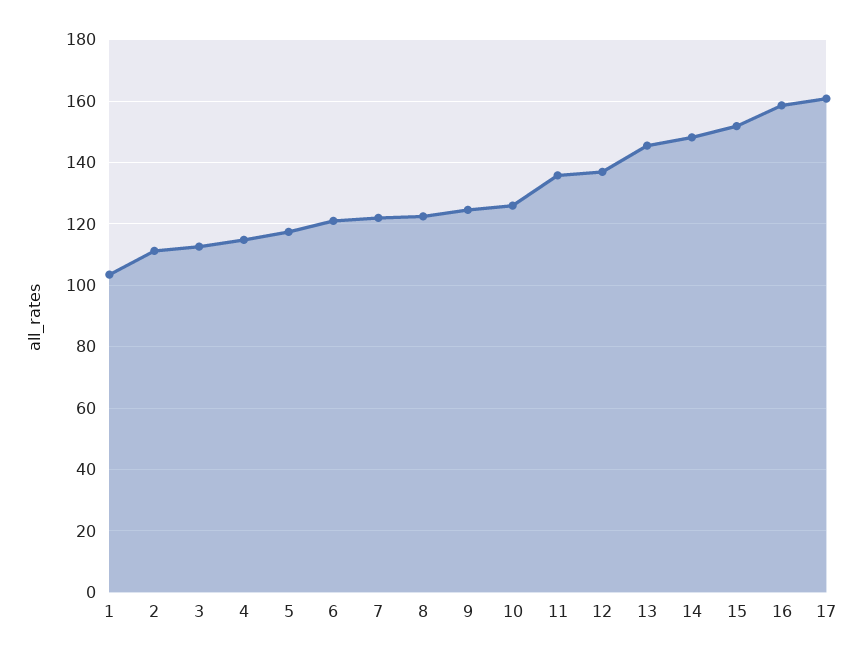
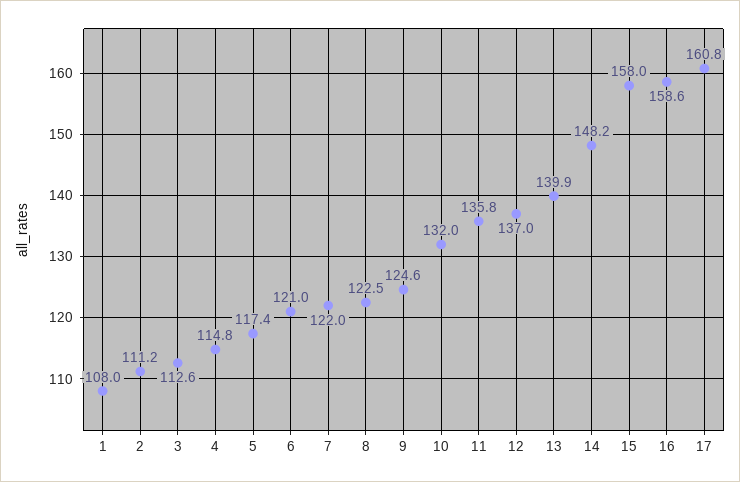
1: 104 -> 108
10: 126 -> 132
13: 146 -> 139.9
15: 152 -> 158

